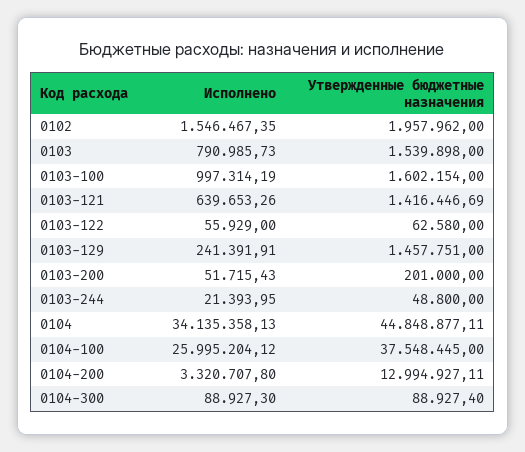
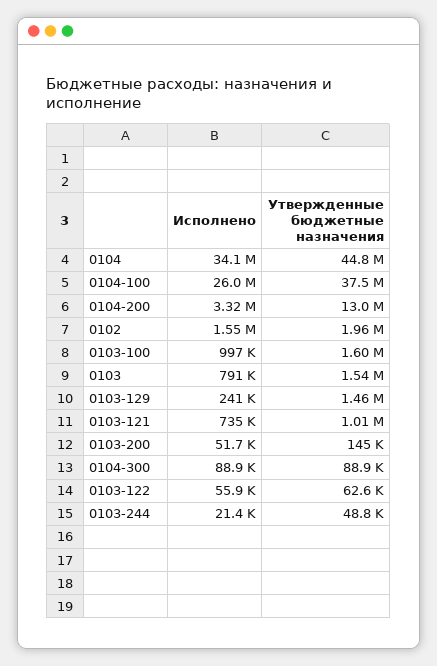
Исполнено, 0103-121: 639653.26 -> 735000
Утвержденные бюджетные назначения, 0103-121: 1416446.69 -> 1010000
Утвержденные бюджетные назначения, 0103-200: 201000 -> 145000

